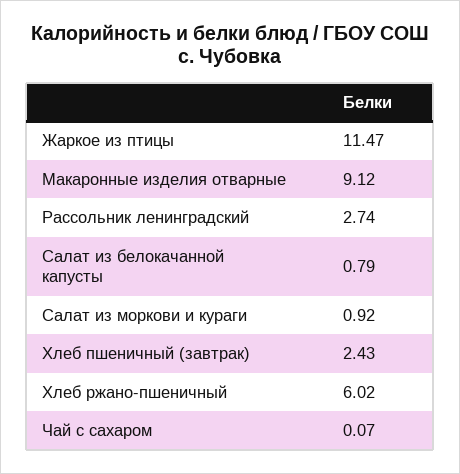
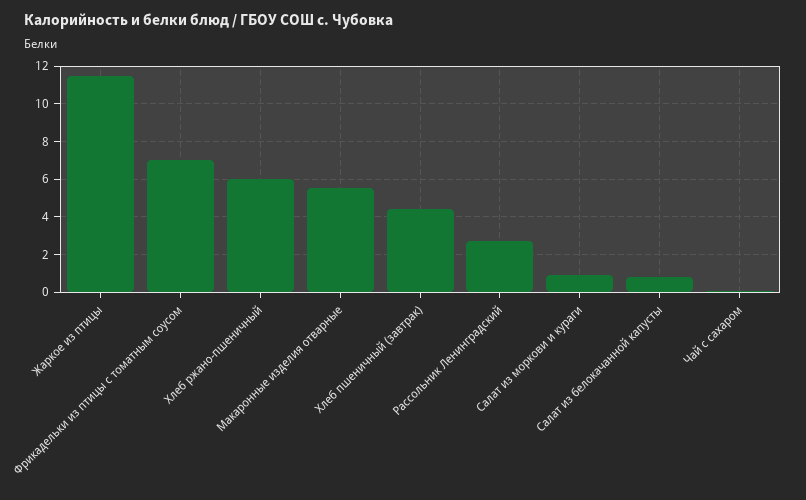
Макаронные изделия отварные: 9.12 -> 5.5
Хлеб пшеничный (завтрак): 2.43 -> 4.5
Фрикадельки из птицы с томатным соусом: none -> 7

